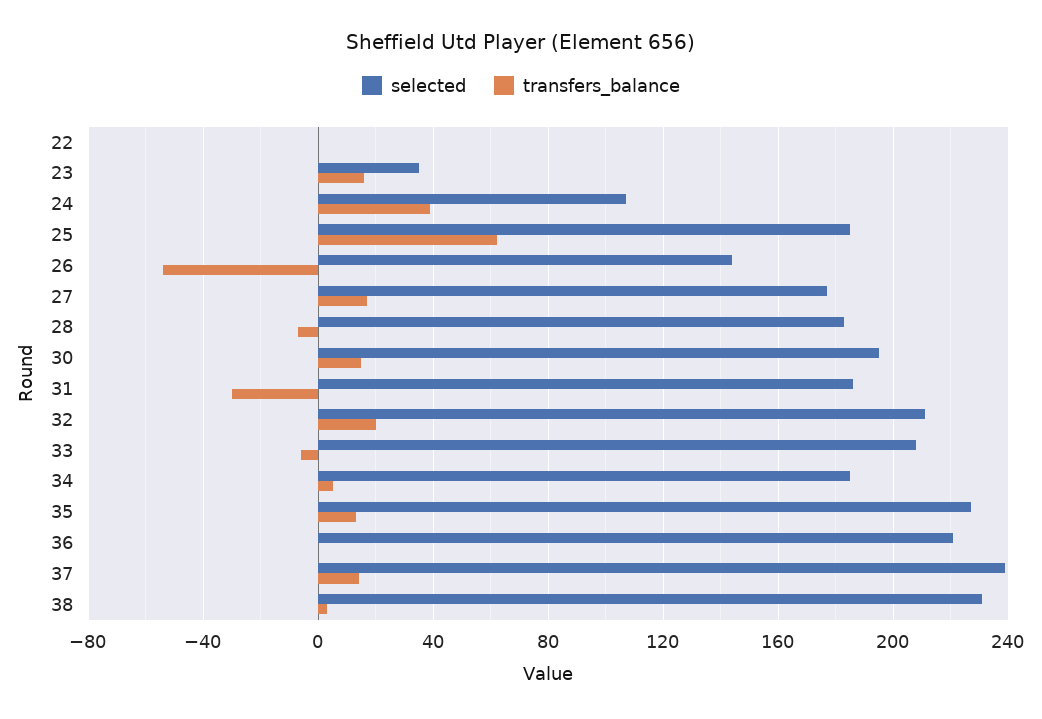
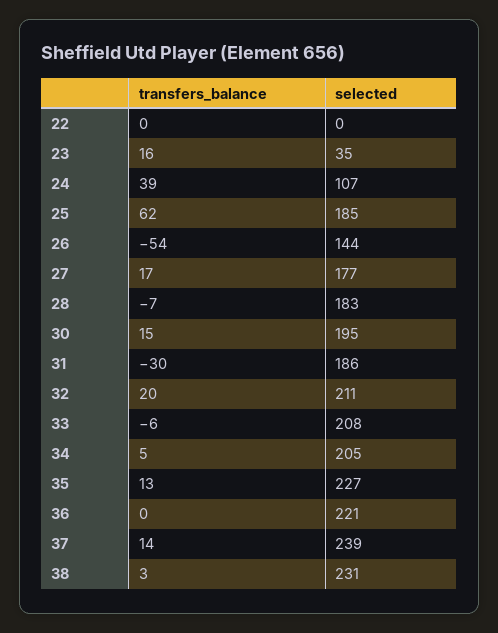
selected, 34: 185 -> 205

